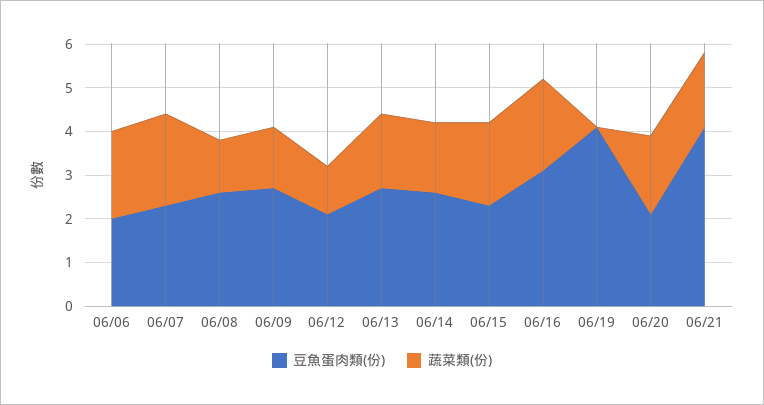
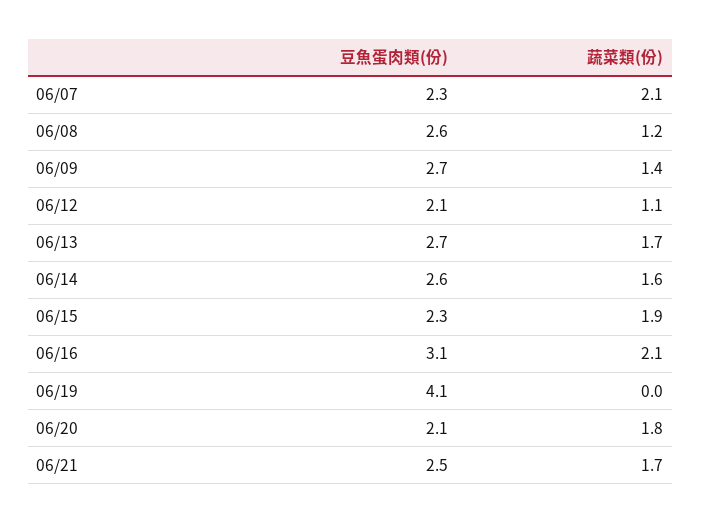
豆魚蛋肉類(份), 06/06: 2 -> none
蔬菜類(份), 06/06: 2 -> none
豆魚蛋肉類(份), 06/21: 4 -> 2.5

